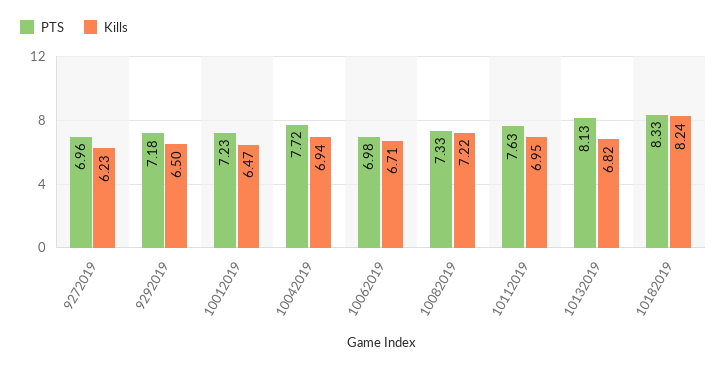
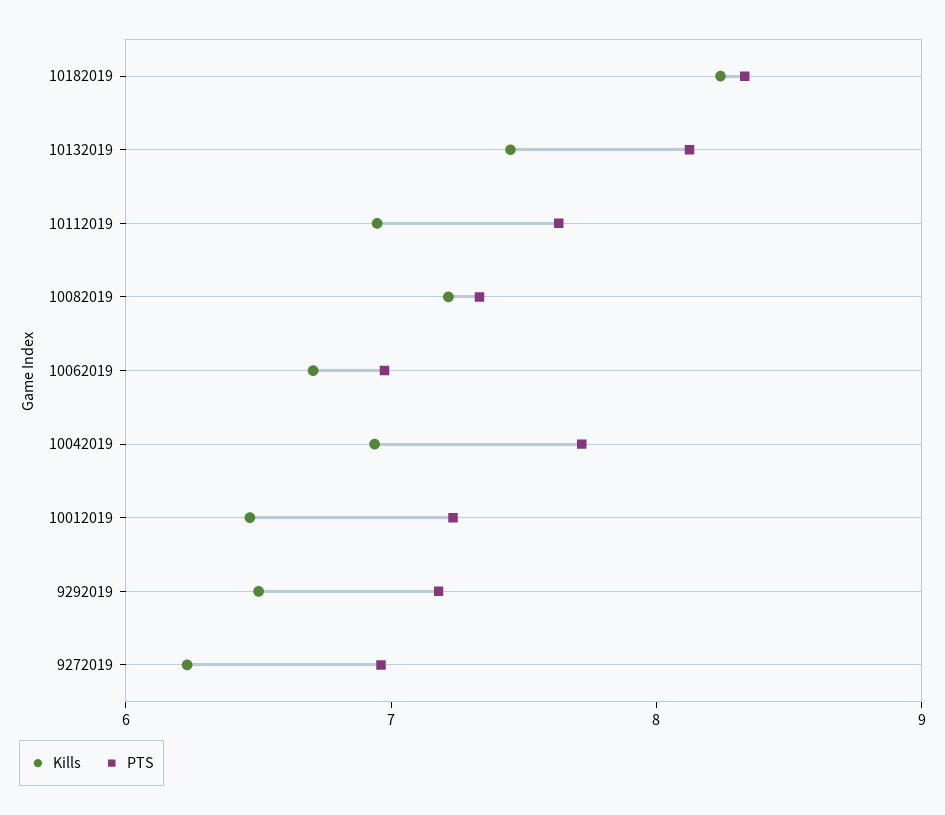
Kills, 10132019: 6.82 -> 7.4

